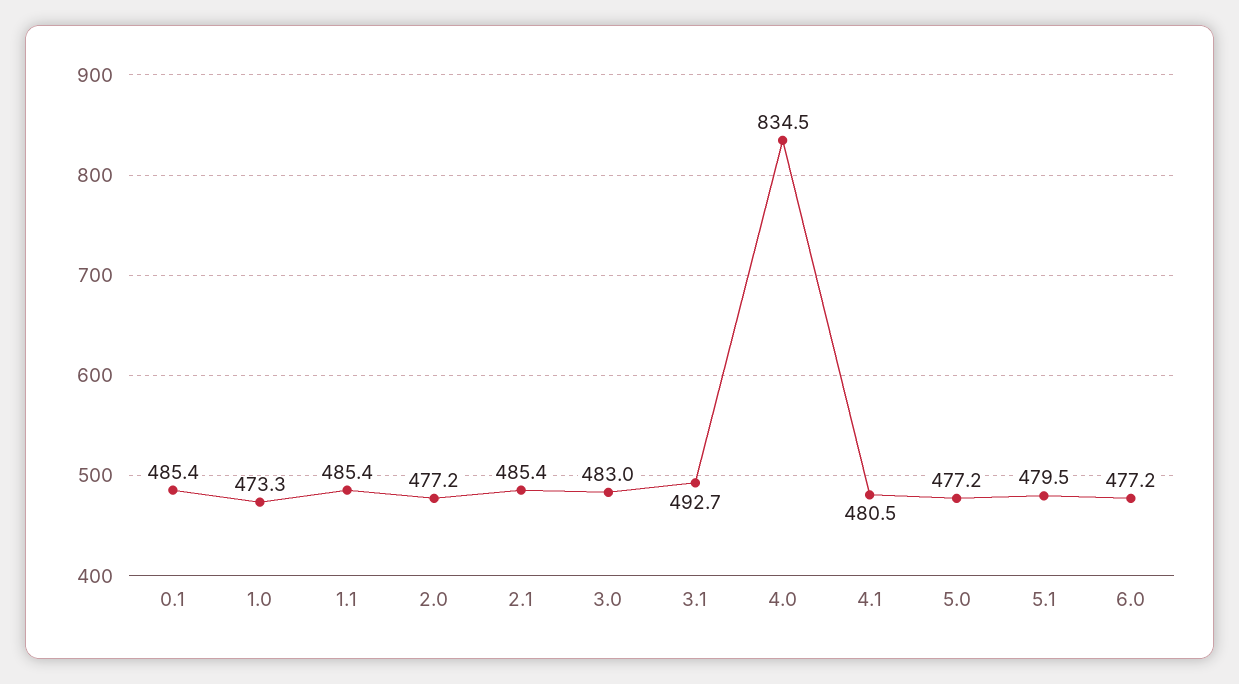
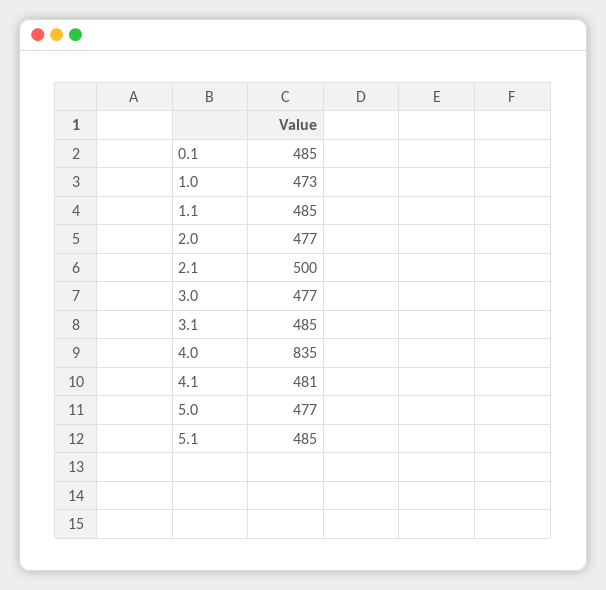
2.1: 485.4 -> 500
3.0: 483 -> 477
3.1: 492.7 -> 485
5.1: 479.5 -> 485
6.0: 477.2 -> none

